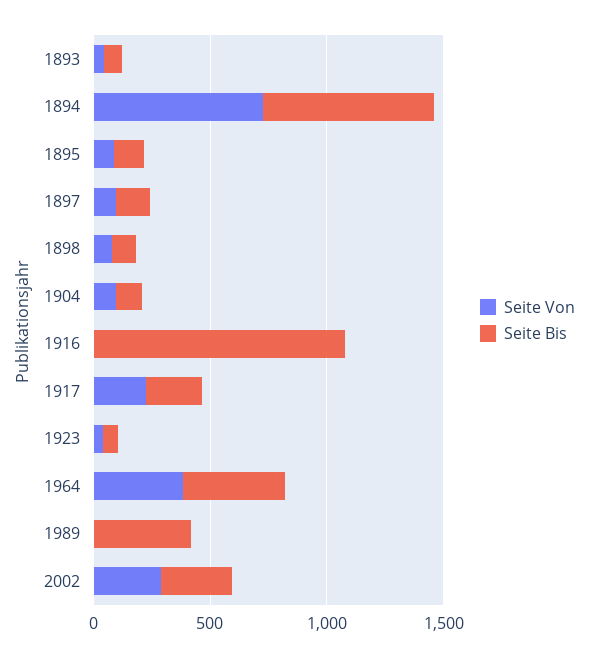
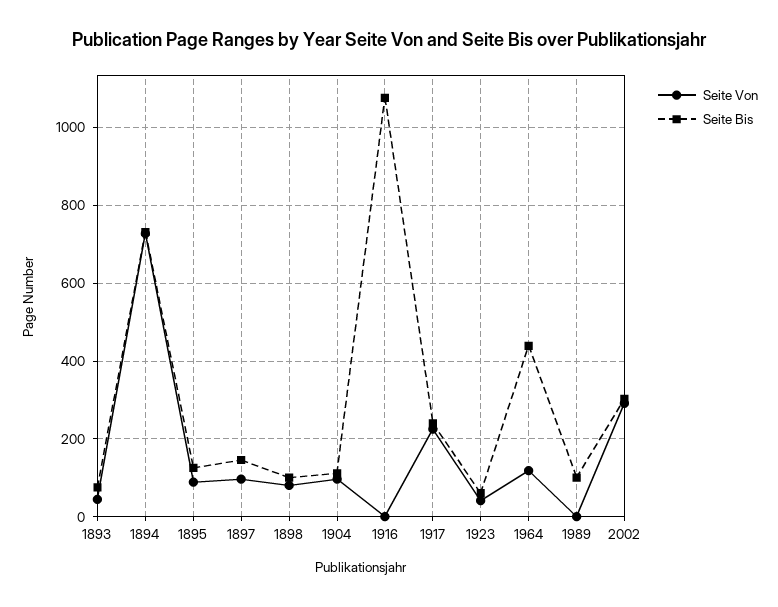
Seite Von, 1964: 400 -> 120
Seite Bis, 1989: 400 -> 100

